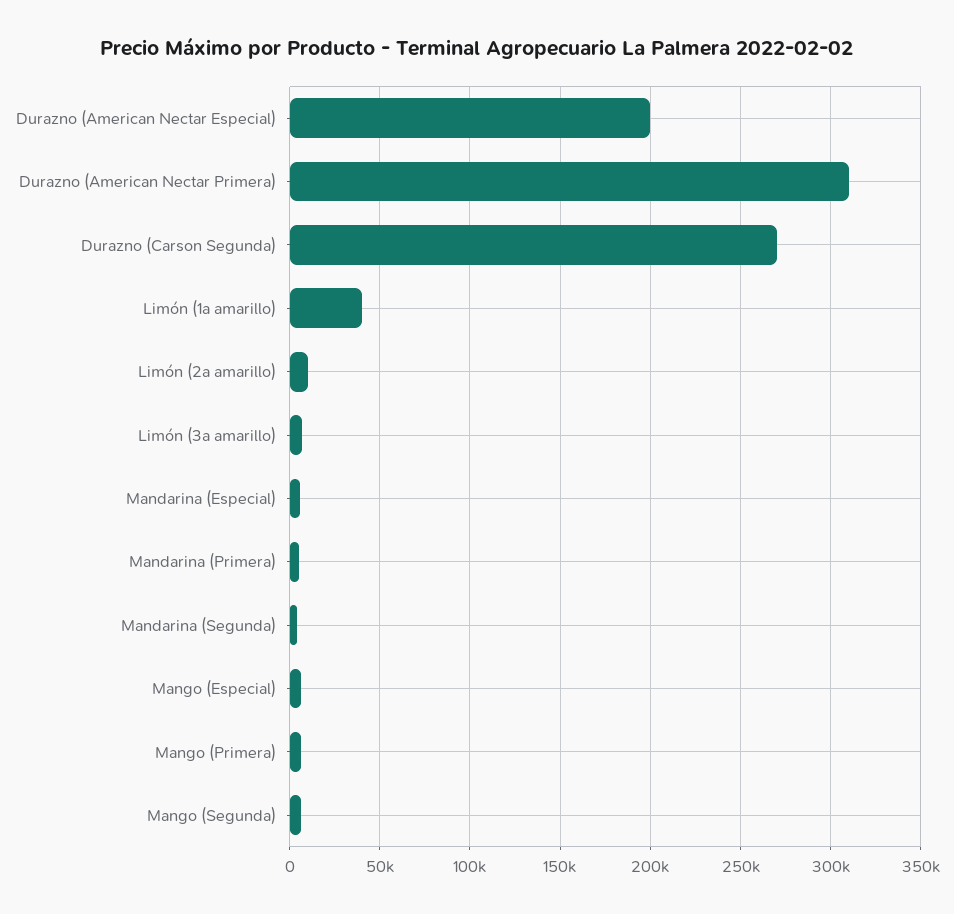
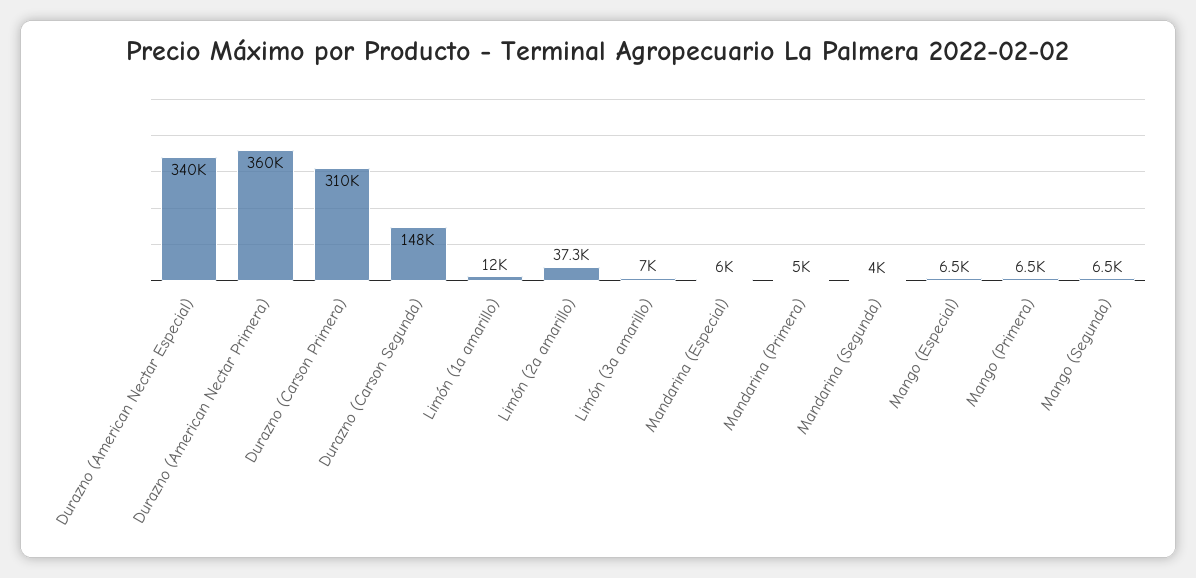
Durazno (American Nectar Especial): 200000 -> 340000
Durazno (American Nectar Primera): 310000 -> 360000
Durazno (Carson Segunda): 270000 -> 148000
Limón (1a amarillo): 40000 -> 12000
Limón (2a amarillo): 10000 -> 37300
Durazno (Carson Primera): none -> 310000

